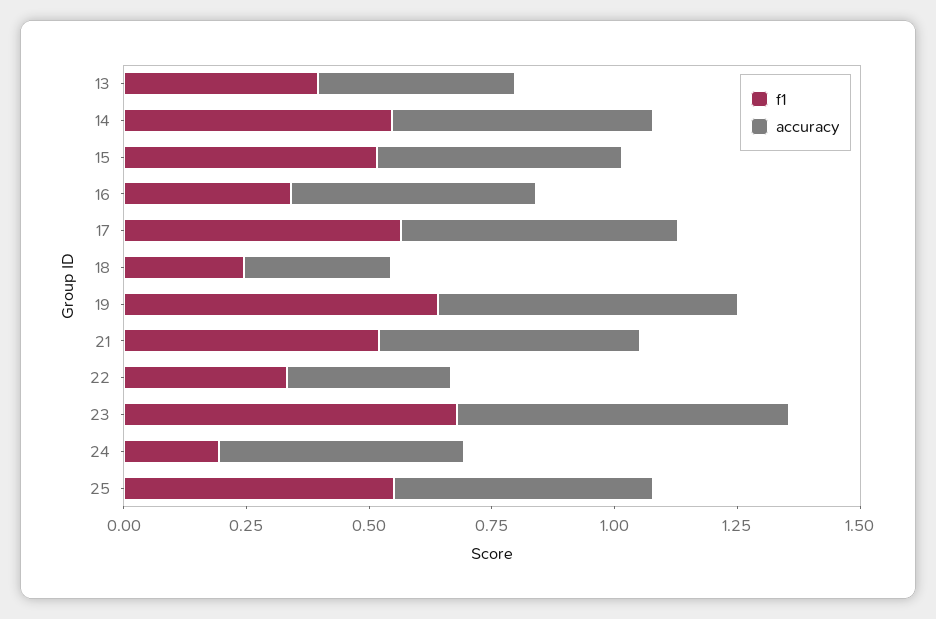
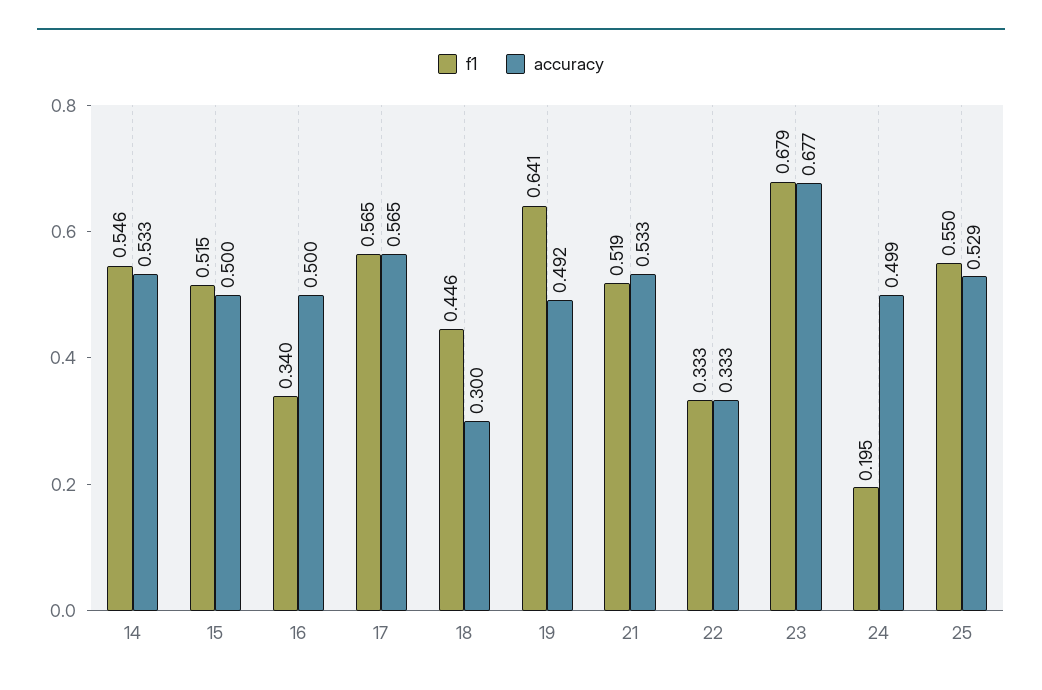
f1, 13: 0.4 -> none
accuracy, 13: 0.4 -> none
f1, 18: 0.25 -> 0.446
accuracy, 19: 0.6 -> 0.492

